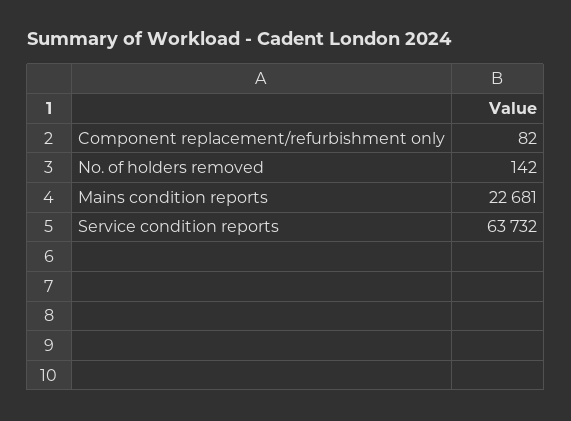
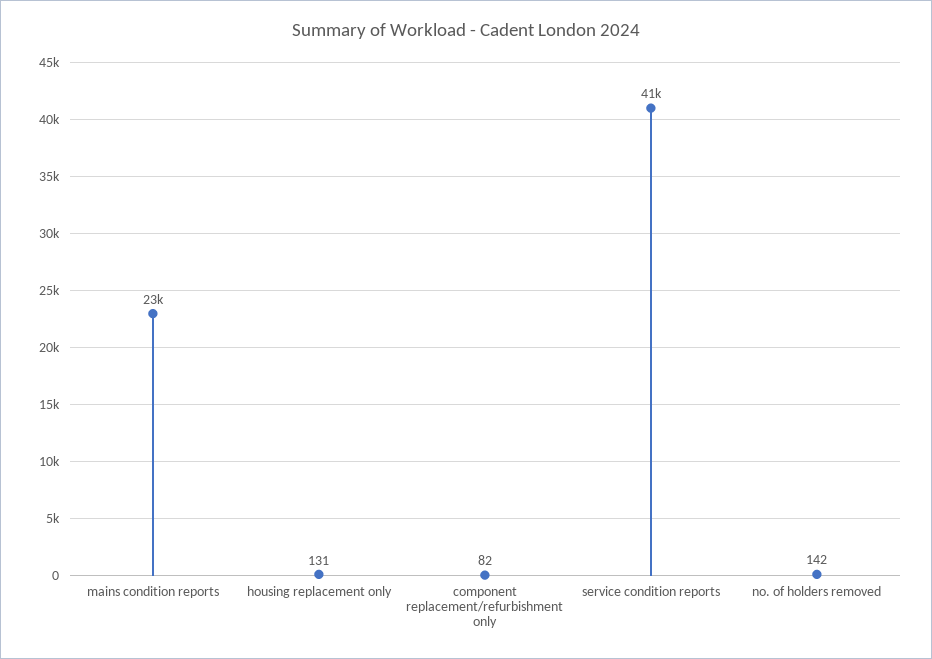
Service condition reports: 63732 -> 41000
housing replacement only: none -> 131

